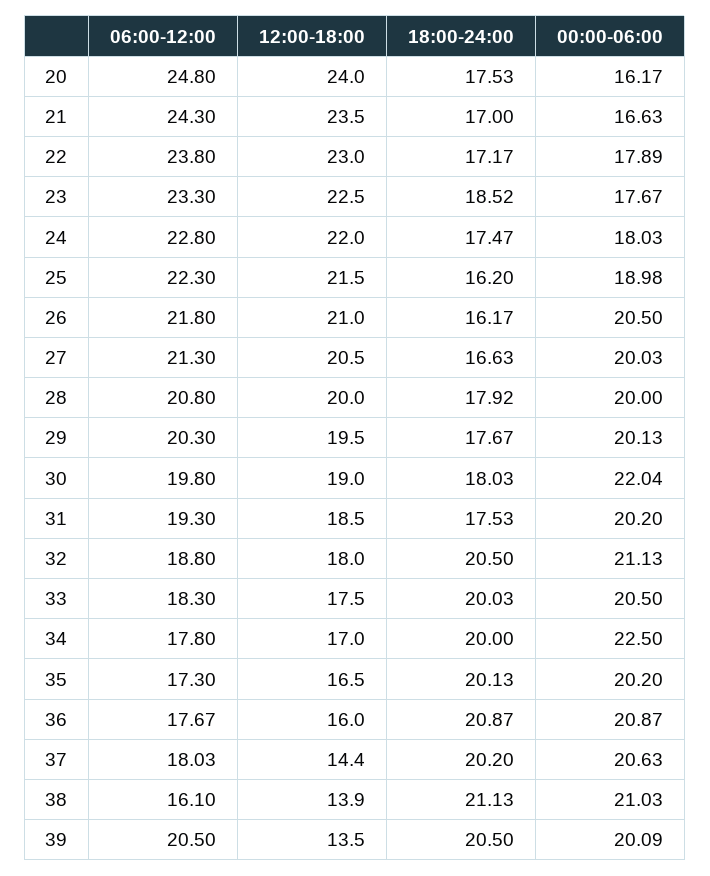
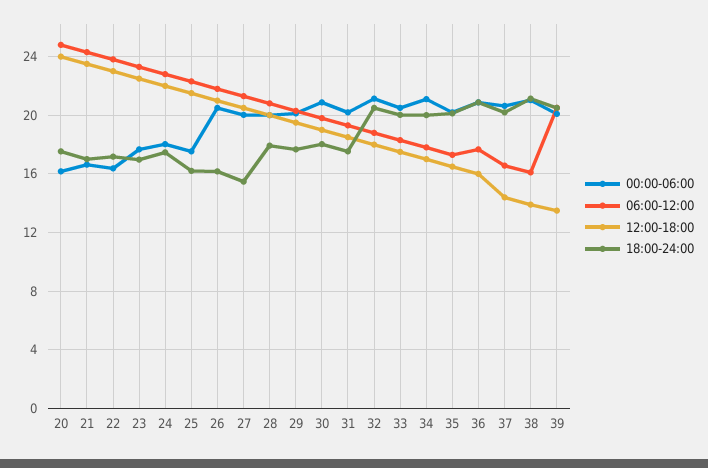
00:00-06:00, 22: 17.89 -> 16.5
18:00-24:00, 23: 18.52 -> 17
00:00-06:00, 25: 18.98 -> 17.5
18:00-24:00, 27: 16.63 -> 15.5
00:00-06:00, 30: 22.04 -> 21
00:00-06:00, 34: 22.5 -> 21
06:00-12:00, 37: 18.03 -> 16.5

